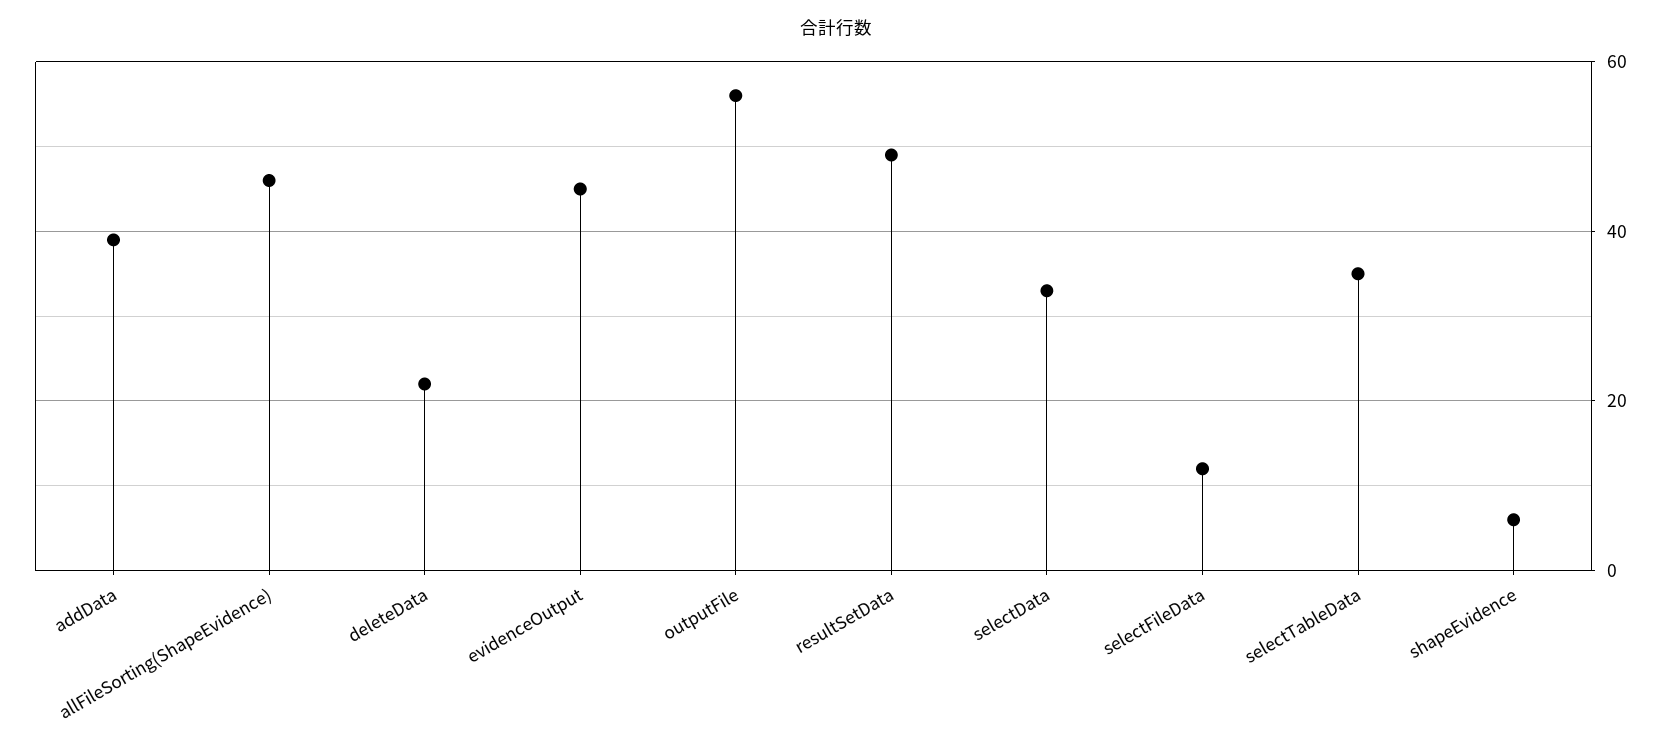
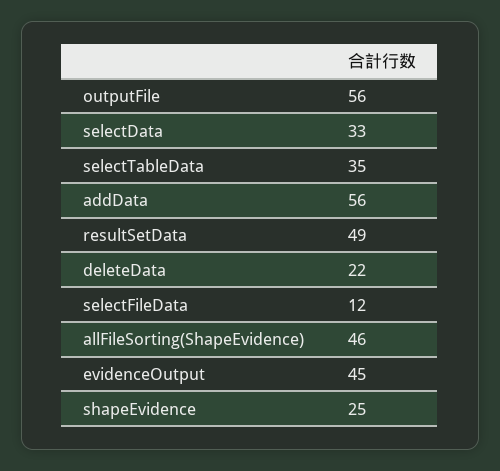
addData: 40 -> 56
shapeEvidence: 5 -> 25

